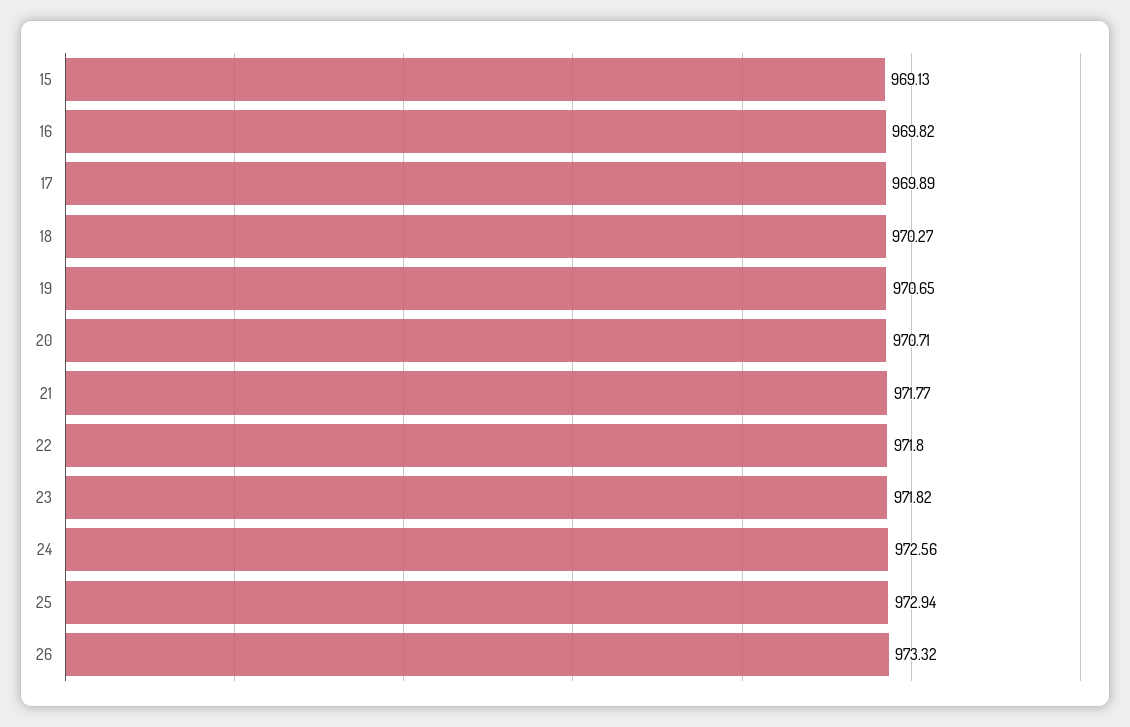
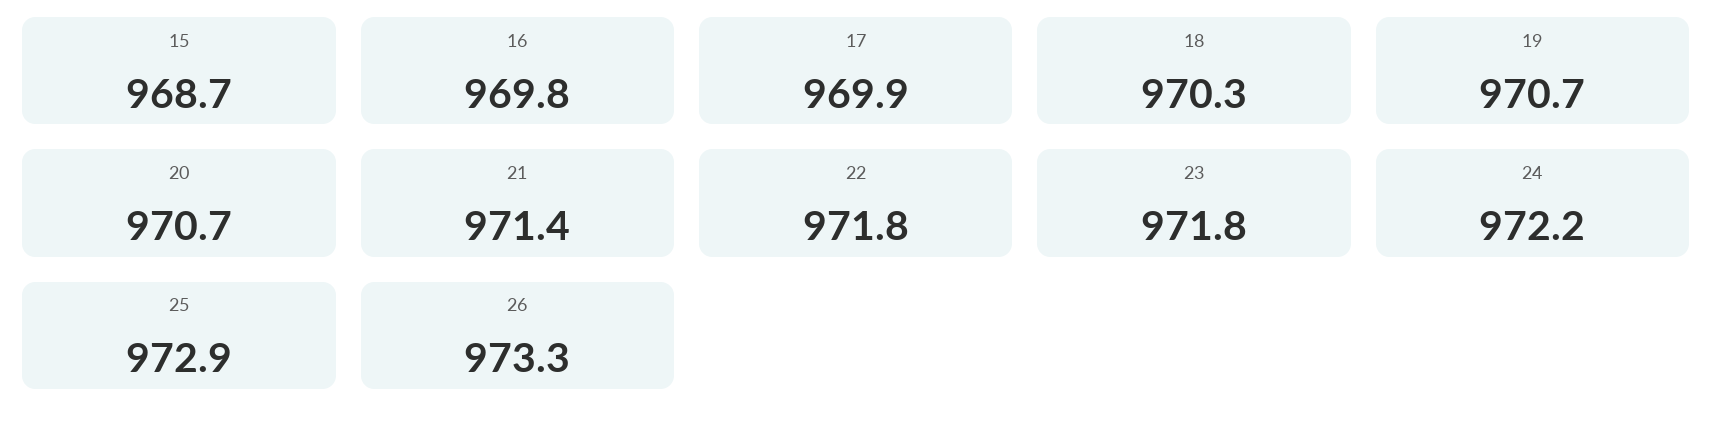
15: 969.13 -> 968.7
21: 971.77 -> 971.4
24: 972.56 -> 972.2

